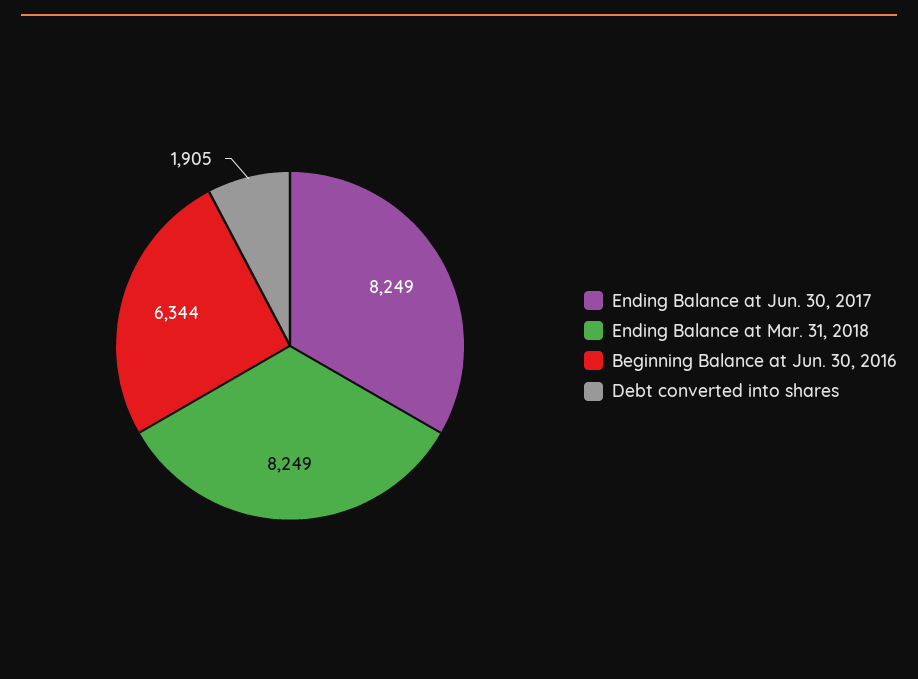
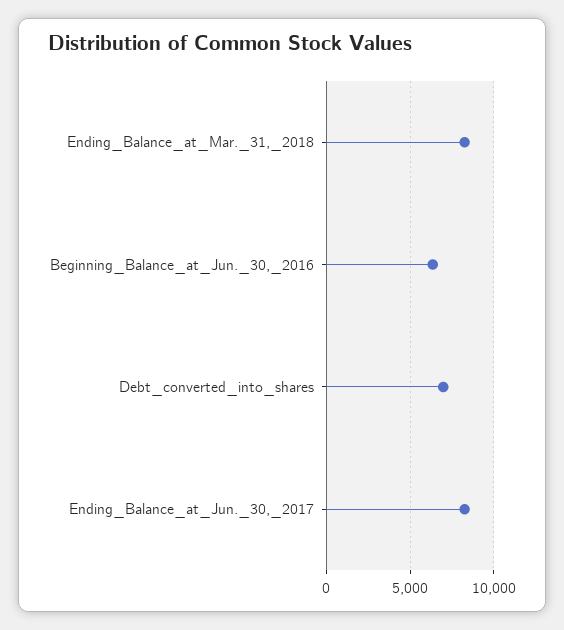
Debt converted into shares: 1905 -> 7000

